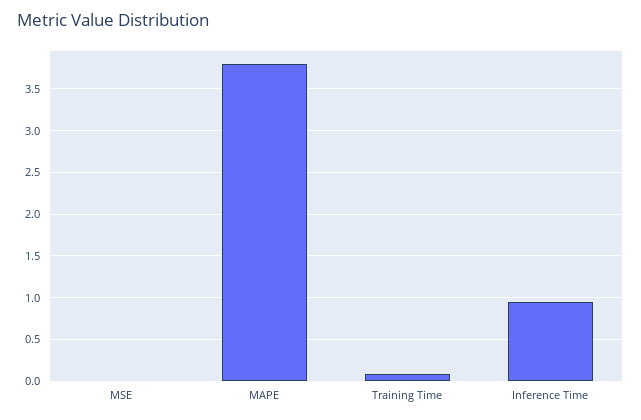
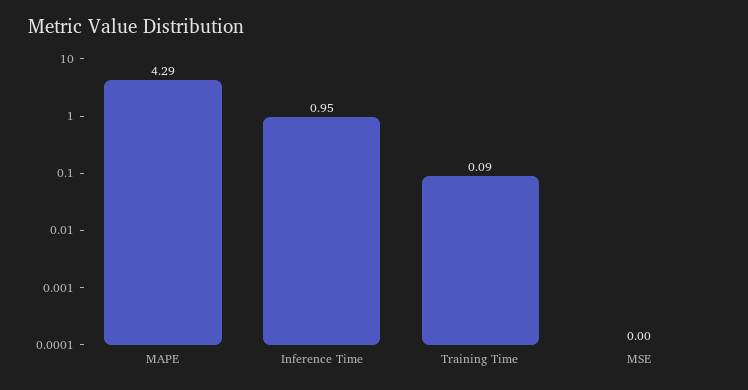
MAPE: 3.8 -> 4.29

